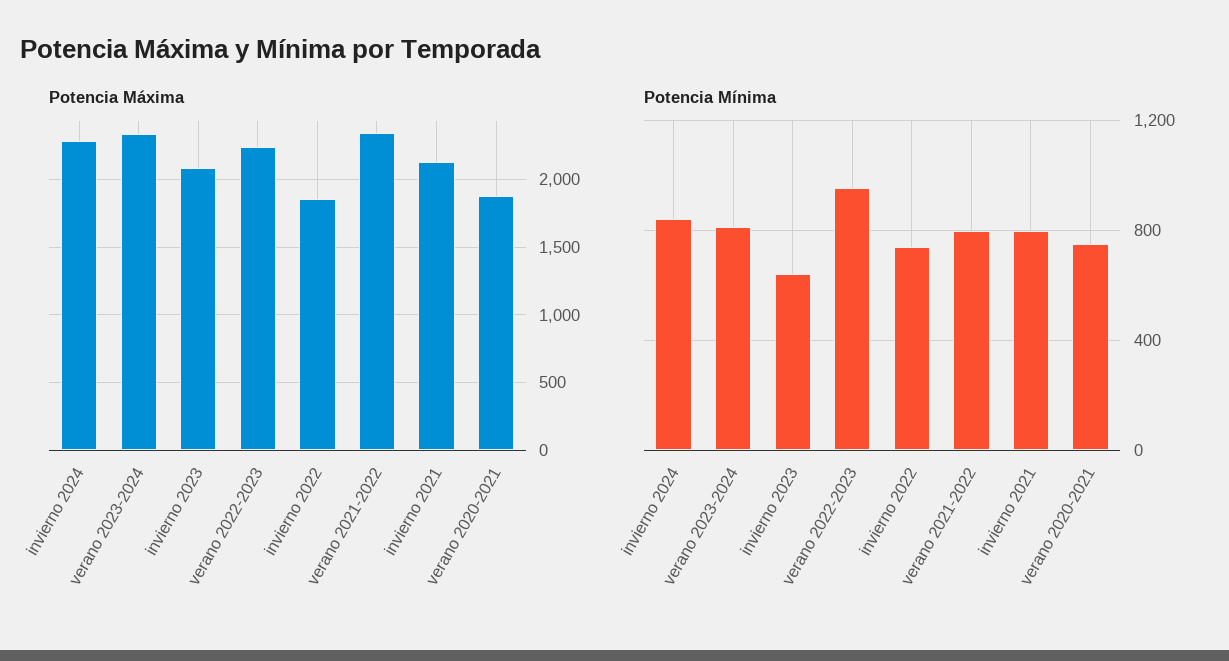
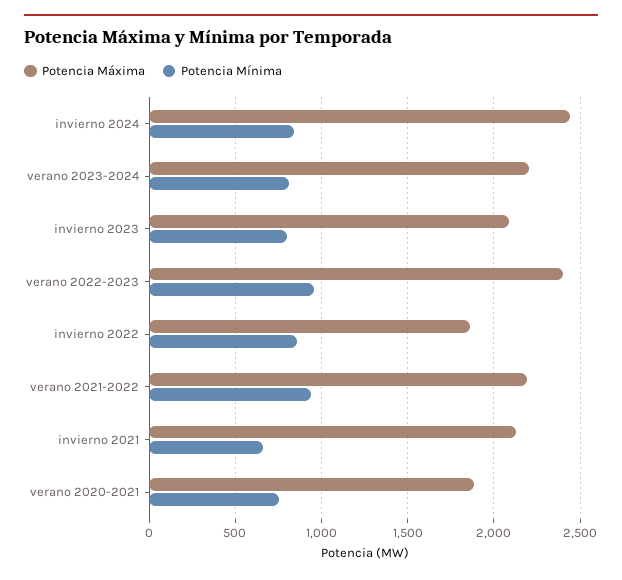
Potencia Máxima, invierno 2024: 2300 -> 2450
Potencia Máxima, verano 2023-2024: 2350 -> 2200
Potencia Máxima, verano 2022-2023: 2250 -> 2400
Potencia Máxima, verano 2021-2022: 2350 -> 2200
Potencia Mínima, invierno 2023: 650 -> 800
Potencia Mínima, invierno 2022: 750 -> 850
Potencia Mínima, verano 2021-2022: 800 -> 950
Potencia Mínima, invierno 2021: 800 -> 650

